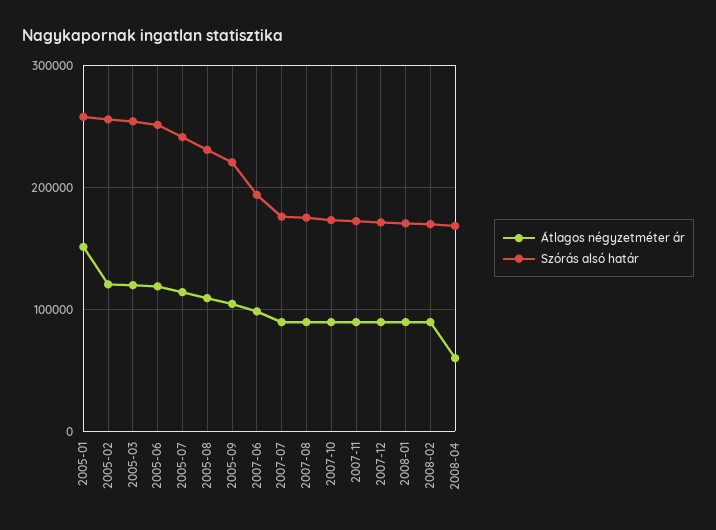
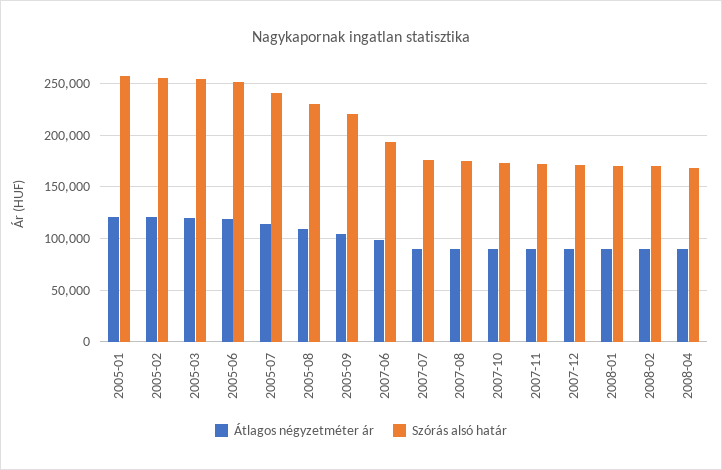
Átlagos négyzetméter ár, 2005-01: 150000 -> 120000
Átlagos négyzetméter ár, 2008-04: 60000 -> 90000

